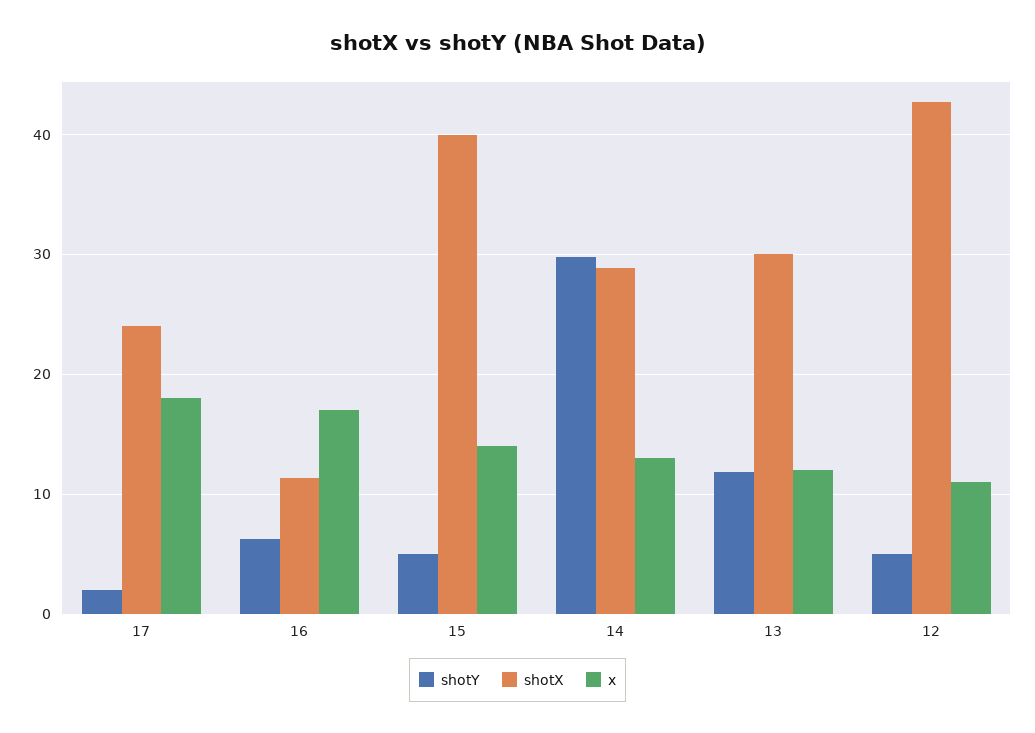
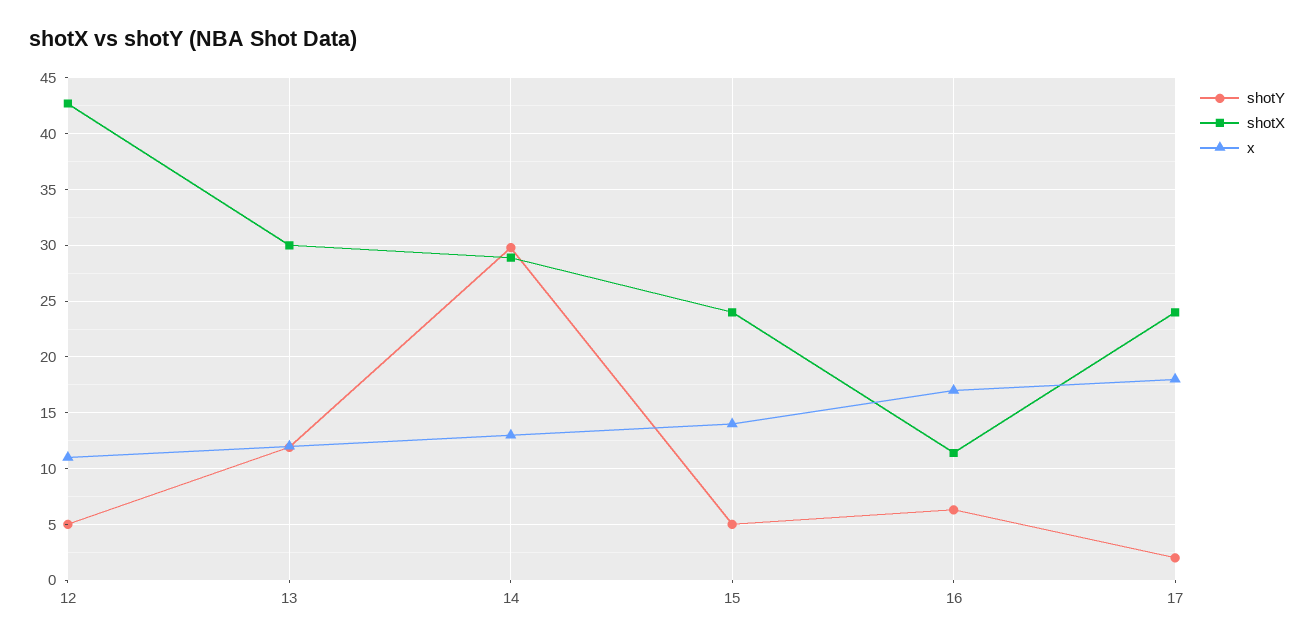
shotX, 15: 40 -> 24

